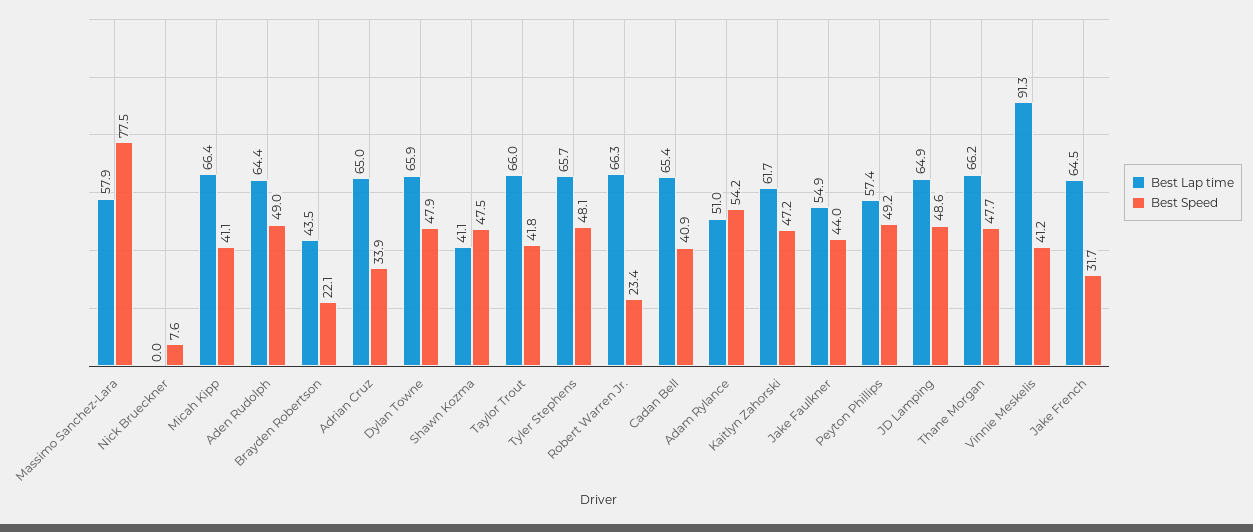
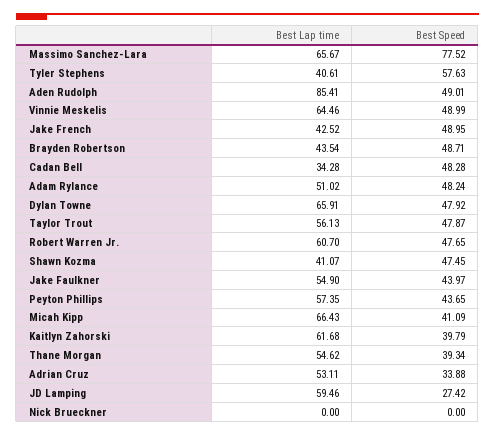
Best Lap time, Massimo Sanchez-Lara: 57.9 -> 65.67
Best Speed, Nick Brueckner: 7.6 -> 0
Best Lap time, Aden Rudolph: 64.4 -> 85.41
Best Speed, Brayden Robertson: 22.1 -> 48.71
Best Lap time, Adrian Cruz: 65 -> 53.11
Best Lap time, Taylor Trout: 66 -> 56.13
Best Speed, Taylor Trout: 41.8 -> 47.87
Best Lap time, Tyler Stephens: 65.7 -> 40.61
Best Speed, Tyler Stephens: 48.1 -> 57.63
Best Lap time, Robert Warren Jr.: 66.3 -> 60.7
Best Speed, Robert Warren Jr.: 23.4 -> 47.65
Best Lap time, Cadan Bell: 65.4 -> 34.28
Best Speed, Cadan Bell: 40.9 -> 48.28
Best Speed, Adam Rylance: 54.2 -> 48.24
Best Speed, Kaitlyn Zahorski: 47.2 -> 39.79
Best Speed, Peyton Phillips: 49.2 -> 43.65
Best Lap time, JD Lamping: 64.9 -> 59.46
Best Speed, JD Lamping: 48.6 -> 27.42
Best Lap time, Thane Morgan: 66.2 -> 54.62
Best Speed, Thane Morgan: 47.7 -> 39.34
Best Lap time, Vinnie Meskelis: 91.3 -> 64.46
Best Speed, Vinnie Meskelis: 41.2 -> 48.99
Best Lap time, Jake French: 64.5 -> 42.52
Best Speed, Jake French: 31.7 -> 48.95

